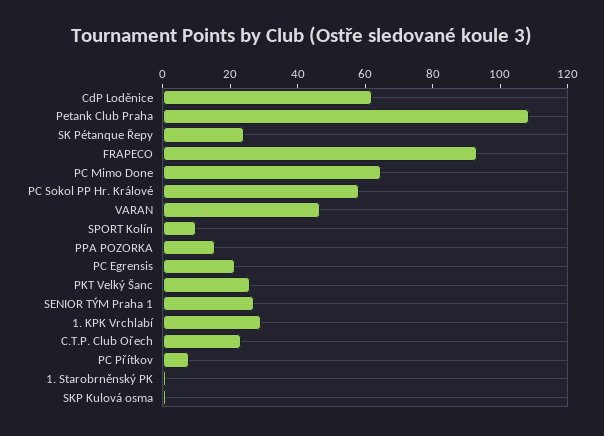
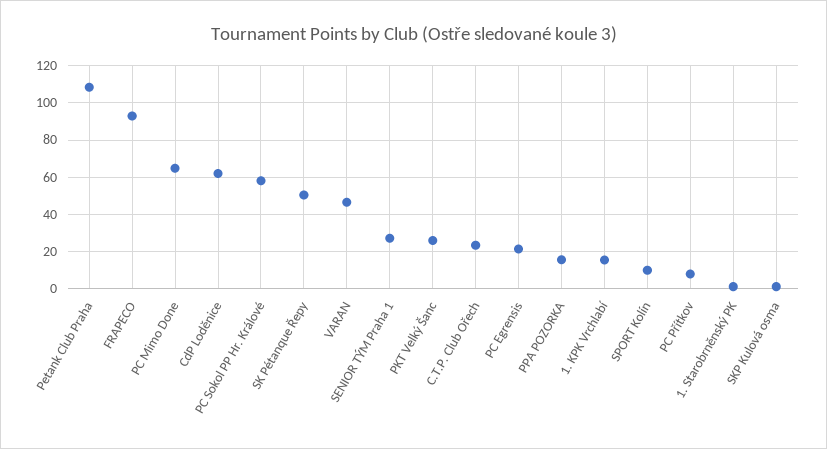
SK Pétanque Řepy: 25 -> 50
1. KPK Vrchlabí: 30 -> 15

